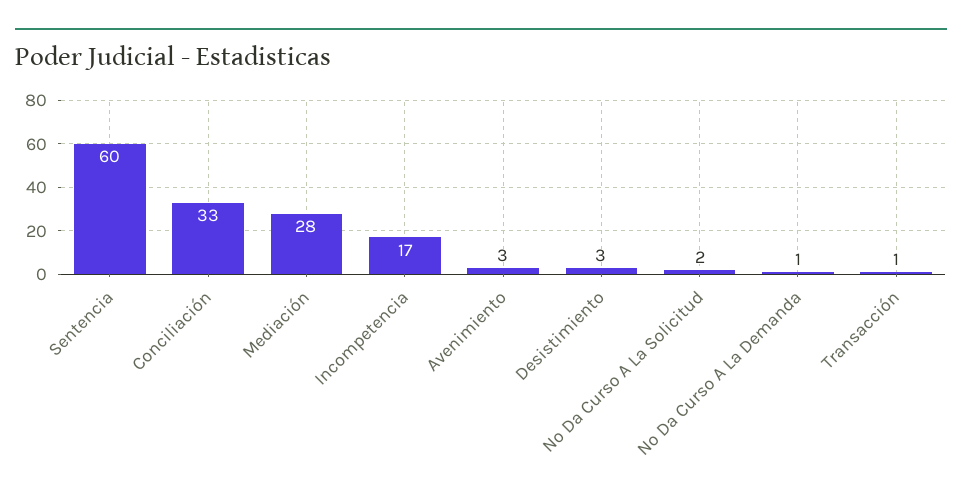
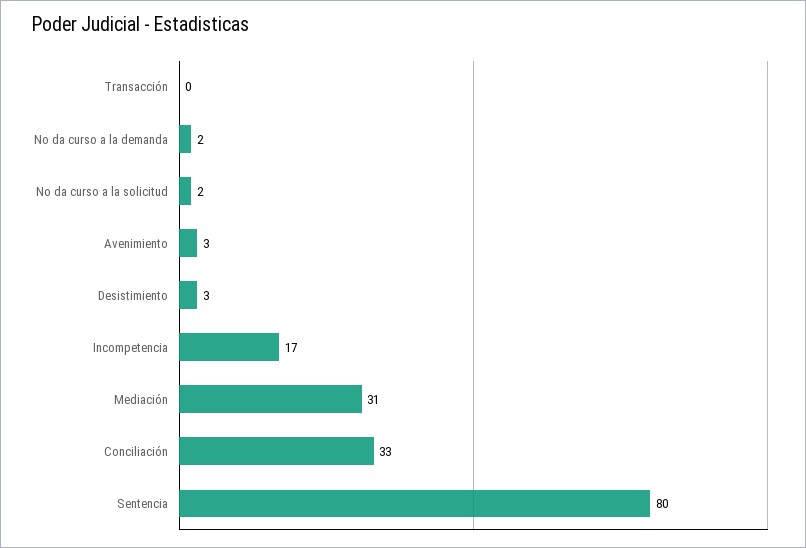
Sentencia: 60 -> 80
Mediación: 28 -> 31
No Da Curso A La Demanda: 1 -> 2
Transacción: 1 -> 0

